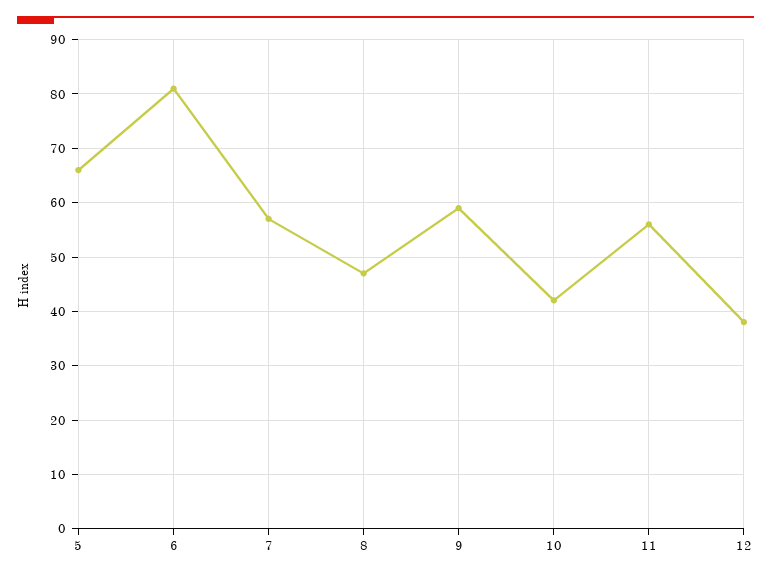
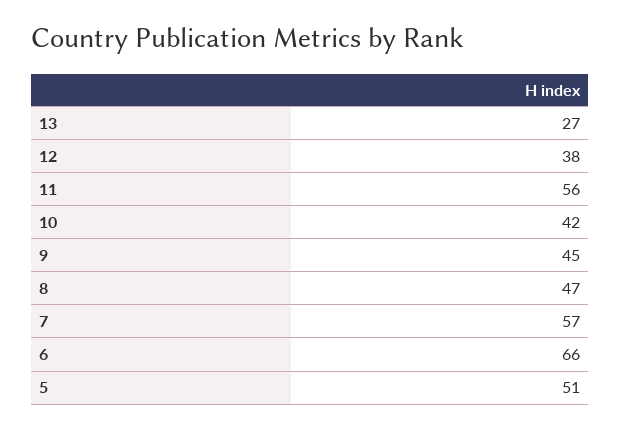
5: 65 -> 51
6: 80 -> 66
9: 60 -> 45
13: none -> 27

